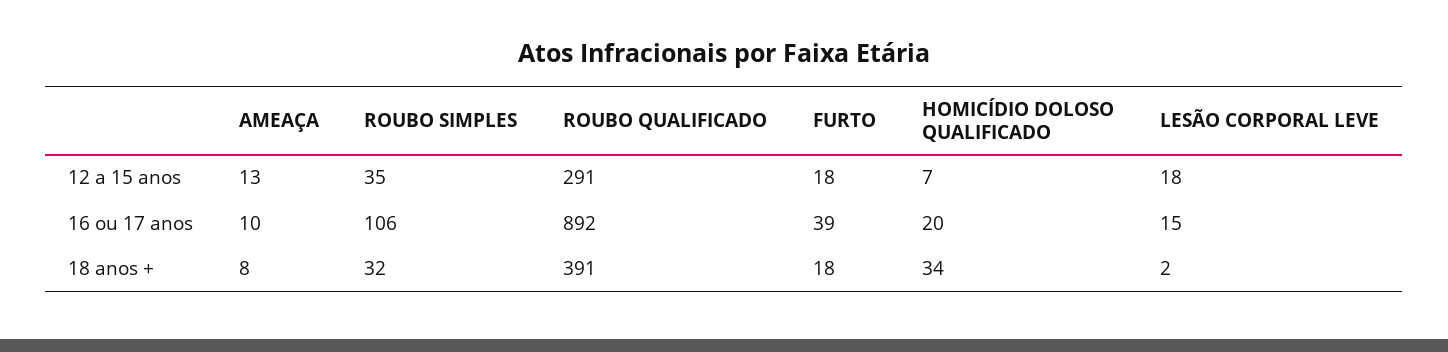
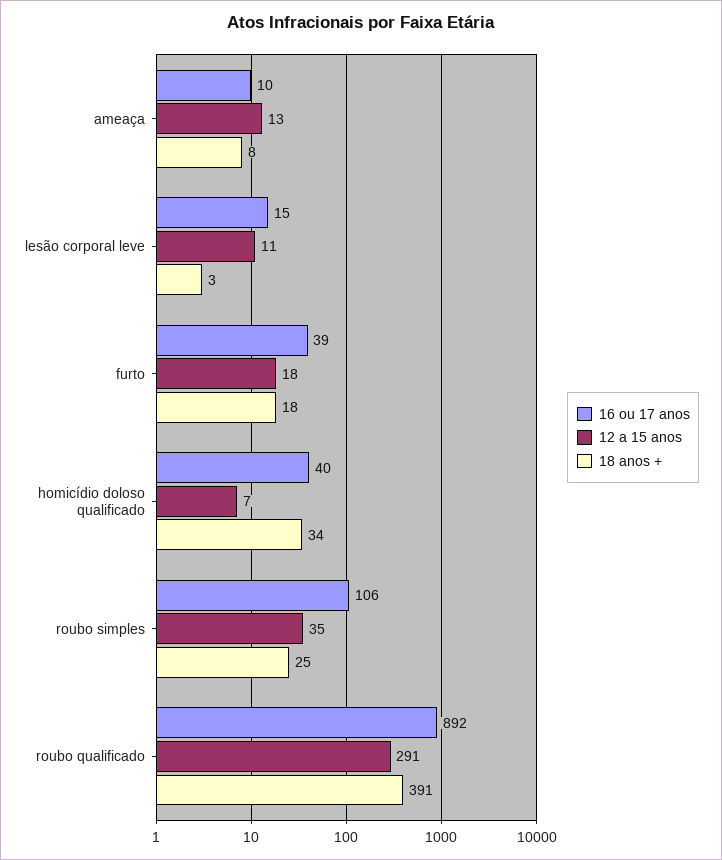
12 a 15 anos, LESÃO CORPORAL LEVE: 18 -> 11
16 ou 17 anos, HOMICÍDIO DOLOSO QUALIFICADO: 20 -> 40
18 anos +, ROUBO SIMPLES: 32 -> 25
18 anos +, LESÃO CORPORAL LEVE: 2 -> 3

